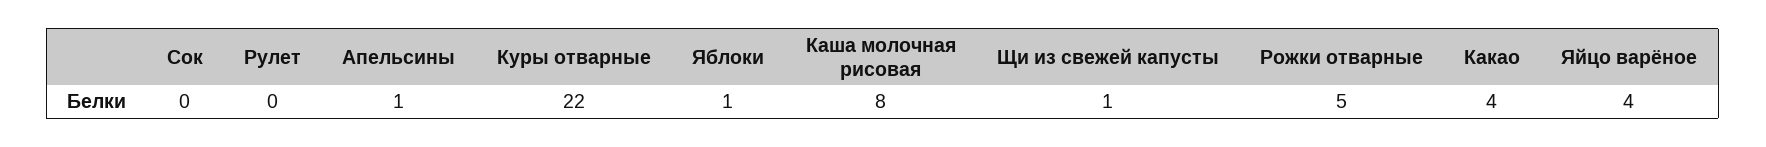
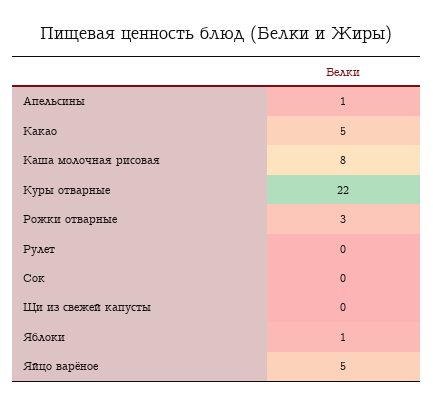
Щи из свежей капусты: 1 -> 0
Рожки отварные: 5 -> 3
Какао: 4 -> 5
Яйцо варёное: 4 -> 5

